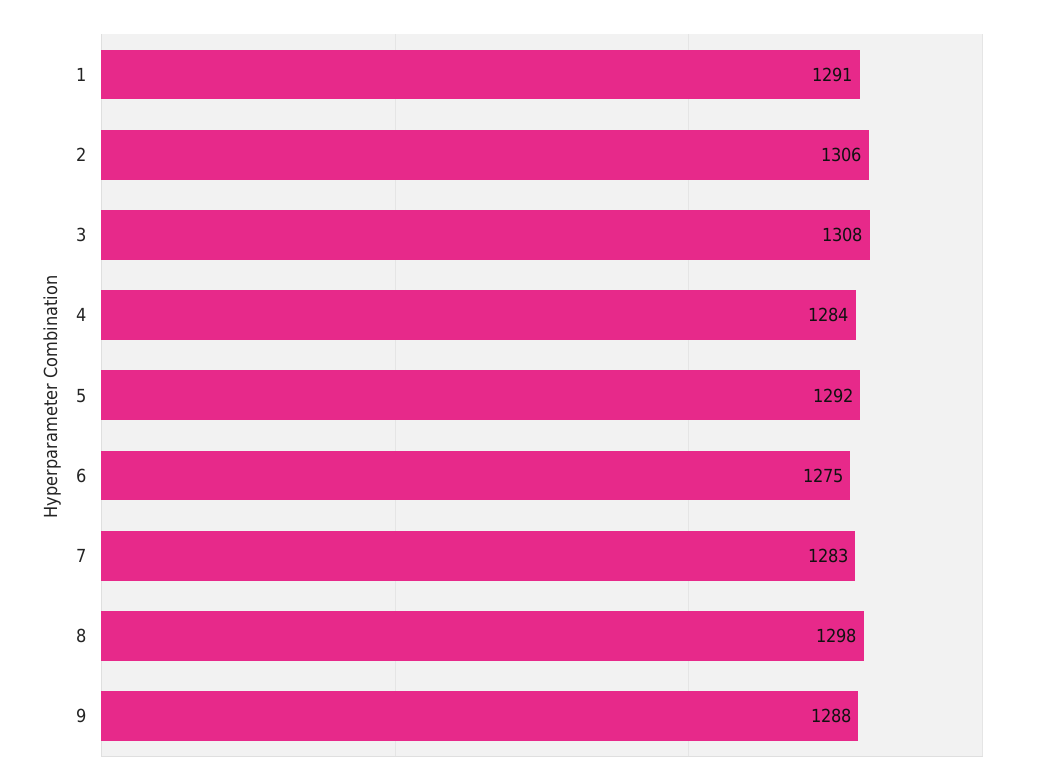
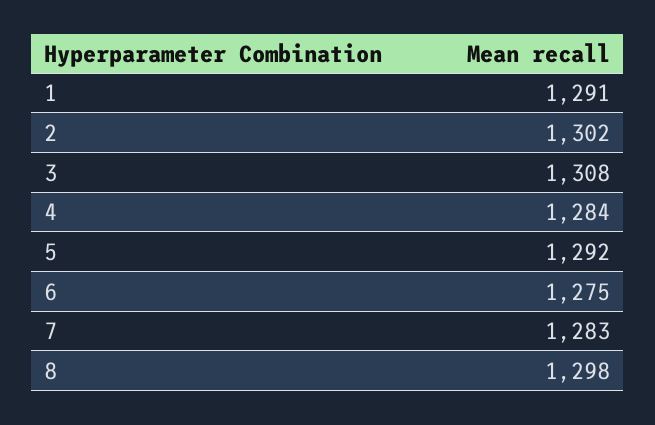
2: 1306 -> 1302
9: 1288 -> none

